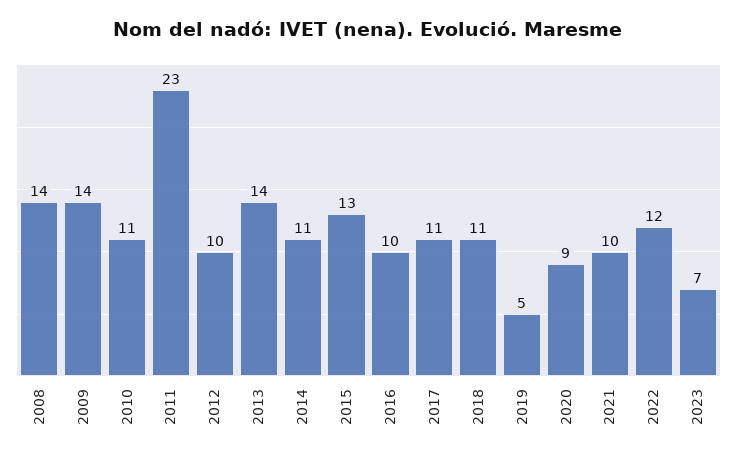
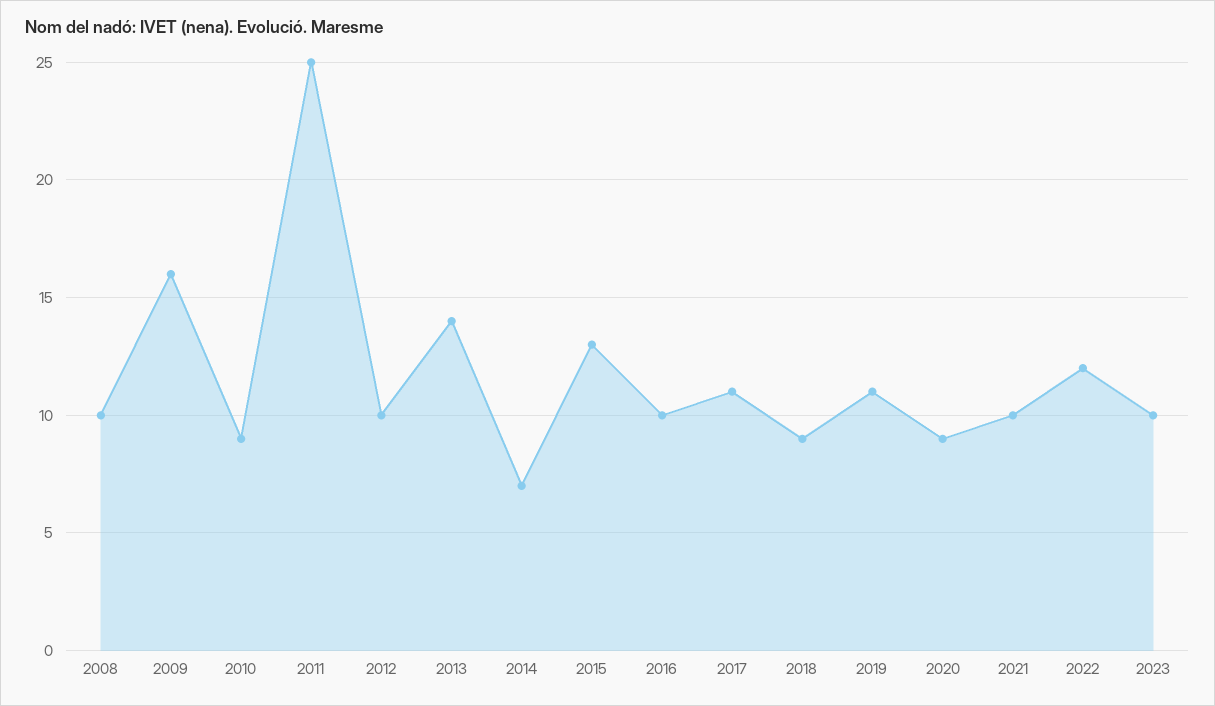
2008: 14 -> 10
2009: 14 -> 16
2010: 11 -> 9
2011: 23 -> 25
2014: 11 -> 7
2018: 11 -> 9
2019: 5 -> 11
2023: 7 -> 10

